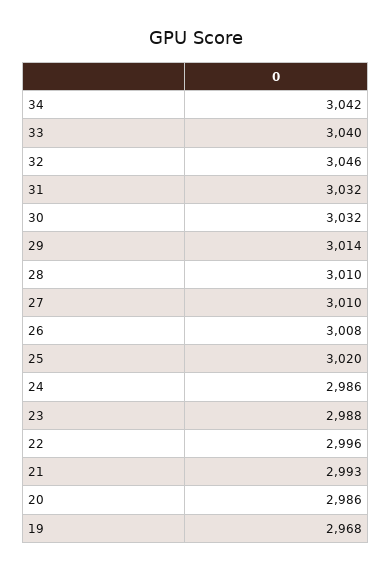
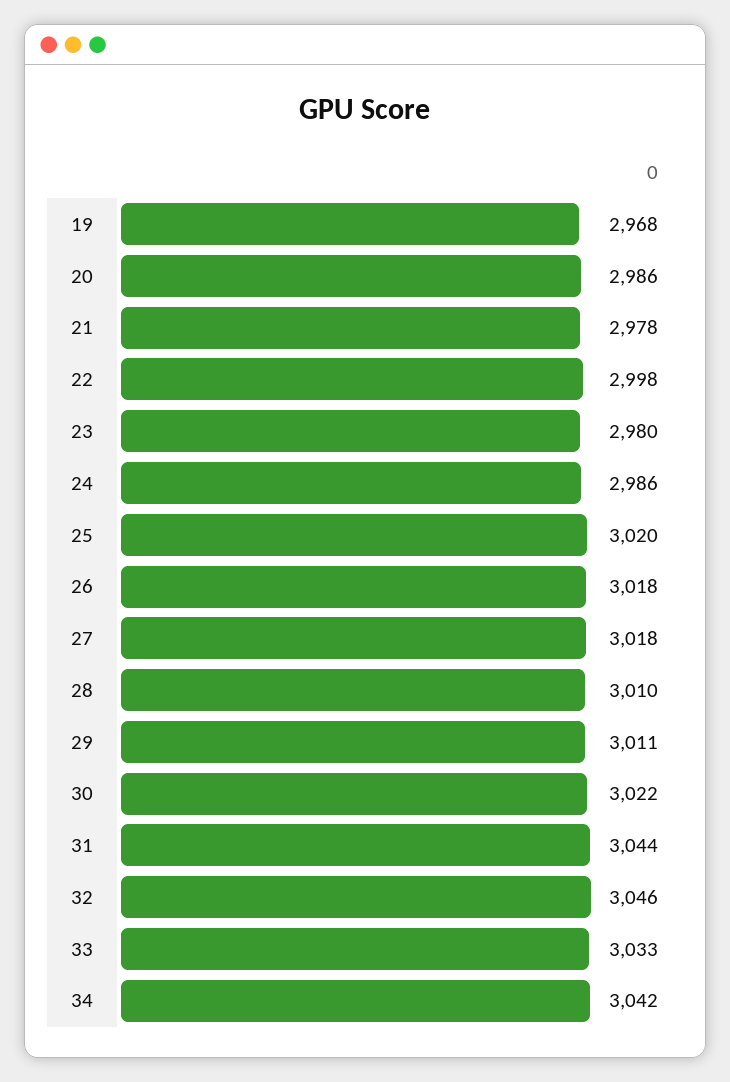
33: 3040 -> 3033
31: 3032 -> 3044
30: 3032 -> 3022
29: 3014 -> 3011
27: 3010 -> 3018
26: 3008 -> 3018
23: 2988 -> 2980
22: 2996 -> 2998
21: 2993 -> 2978

